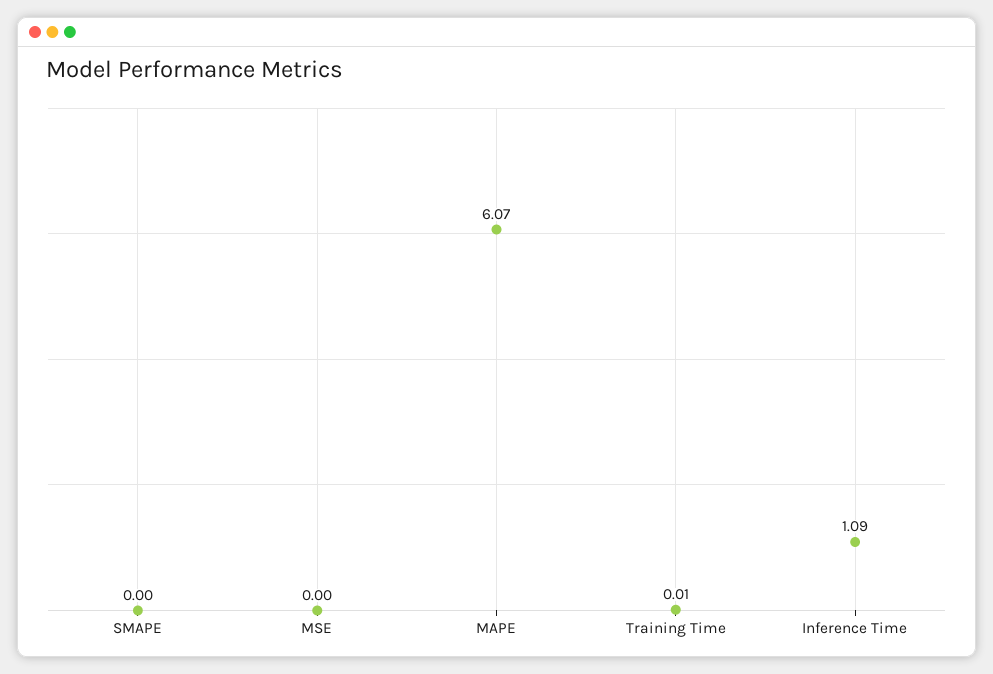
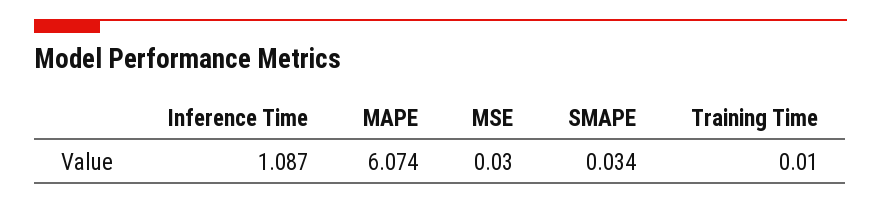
SMAPE: 0 -> 0.034
MSE: 0 -> 0.03

